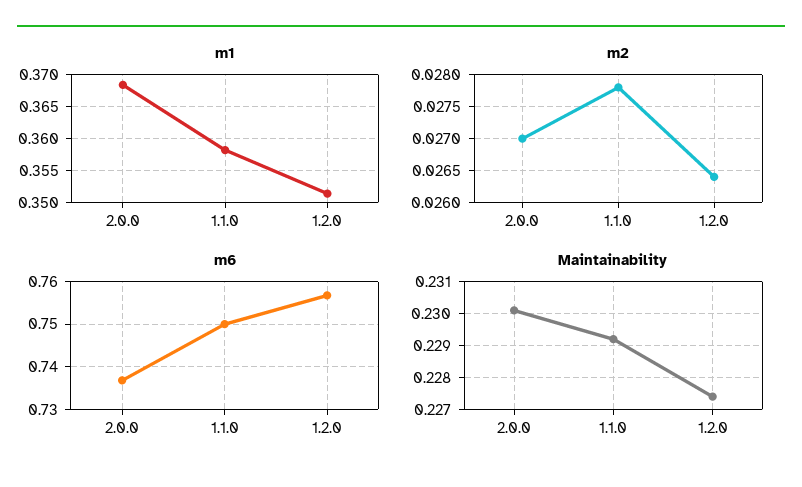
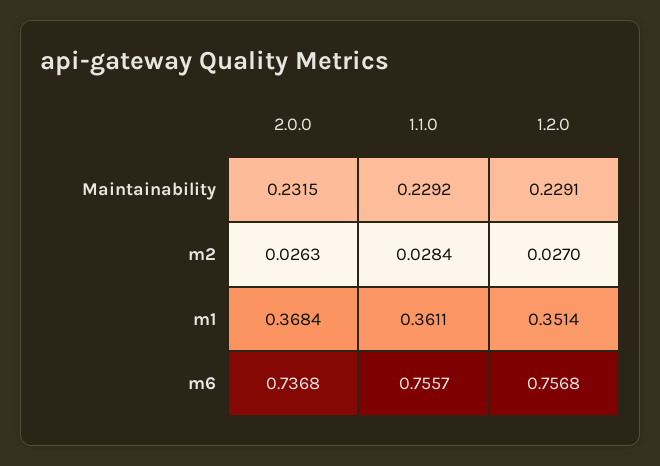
m1, 1.1.0: 0.358 -> 0.3611
m2, 2.0.0: 0.027 -> 0.0263
m2, 1.1.0: 0.0278 -> 0.0284
m2, 1.2.0: 0.0264 -> 0.027
m6, 1.1.0: 0.75 -> 0.7557
Maintainability, 2.0.0: 0.23 -> 0.2315
Maintainability, 1.2.0: 0.2275 -> 0.2291

